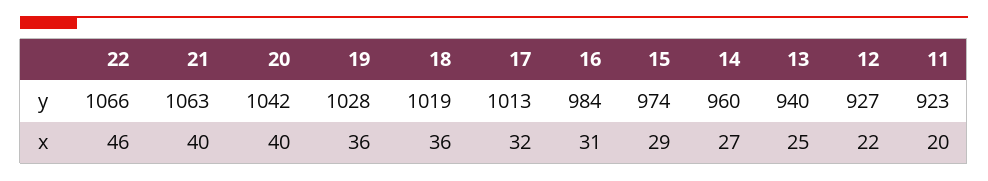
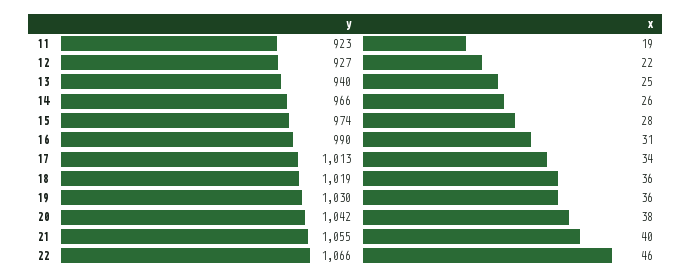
21, y: 1063 -> 1055
19, y: 1028 -> 1030
16, y: 984 -> 990
14, y: 960 -> 966
20, x: 40 -> 38
17, x: 32 -> 34
15, x: 29 -> 28
14, x: 27 -> 26
11, x: 20 -> 19

